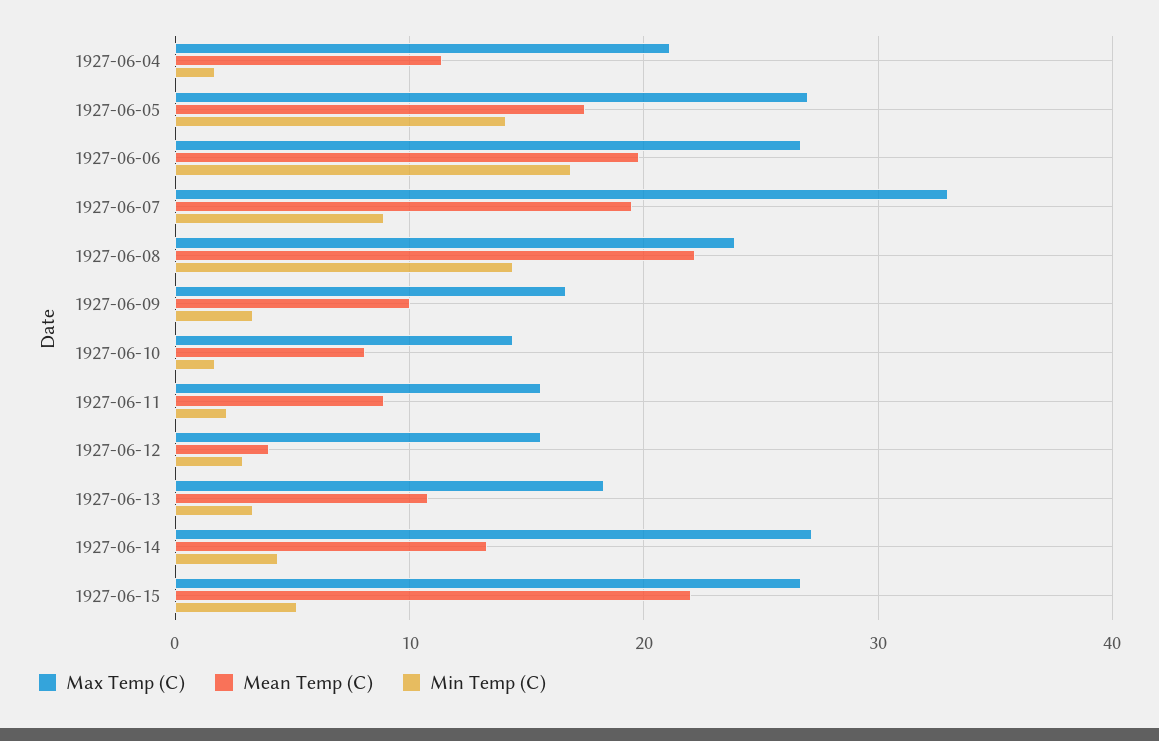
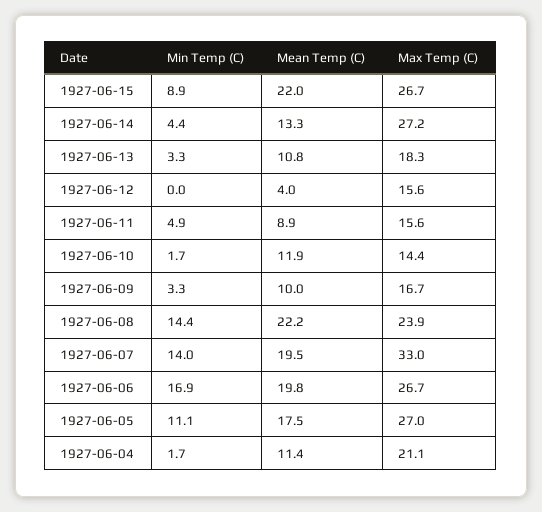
Min Temp (C), 1927-06-05: 14 -> 11.1
Min Temp (C), 1927-06-07: 9 -> 14
Mean Temp (C), 1927-06-10: 8 -> 11.9
Min Temp (C), 1927-06-11: 2 -> 4.9
Min Temp (C), 1927-06-12: 3 -> 0
Min Temp (C), 1927-06-15: 5 -> 8.9

